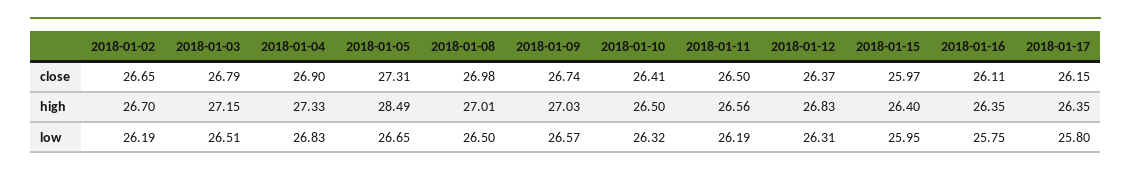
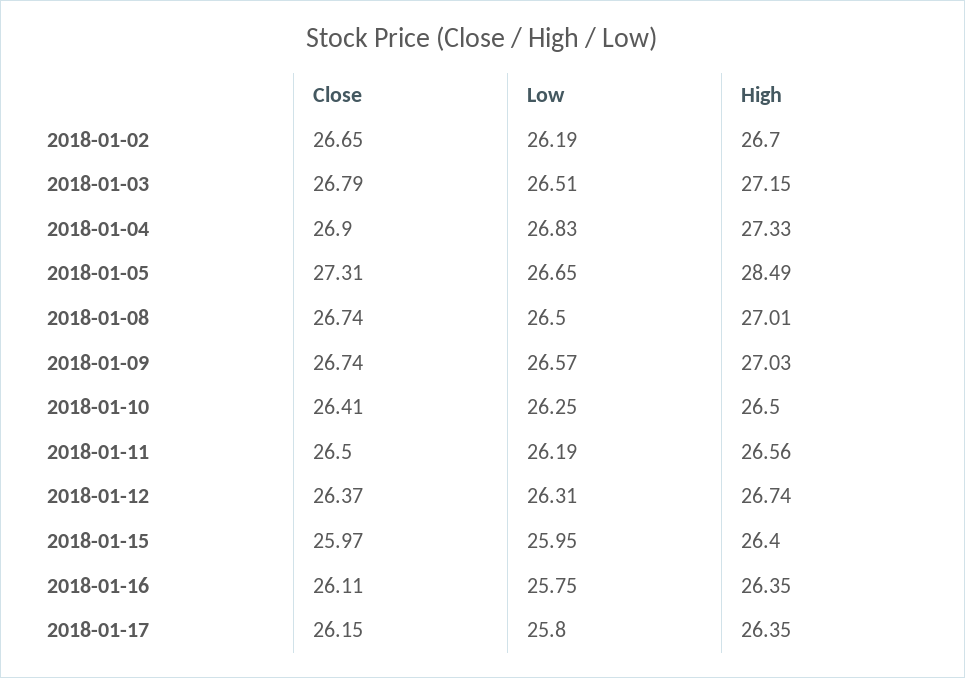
2018-01-08, close: 26.98 -> 26.74
2018-01-12, high: 26.83 -> 26.74
2018-01-10, low: 26.32 -> 26.25

